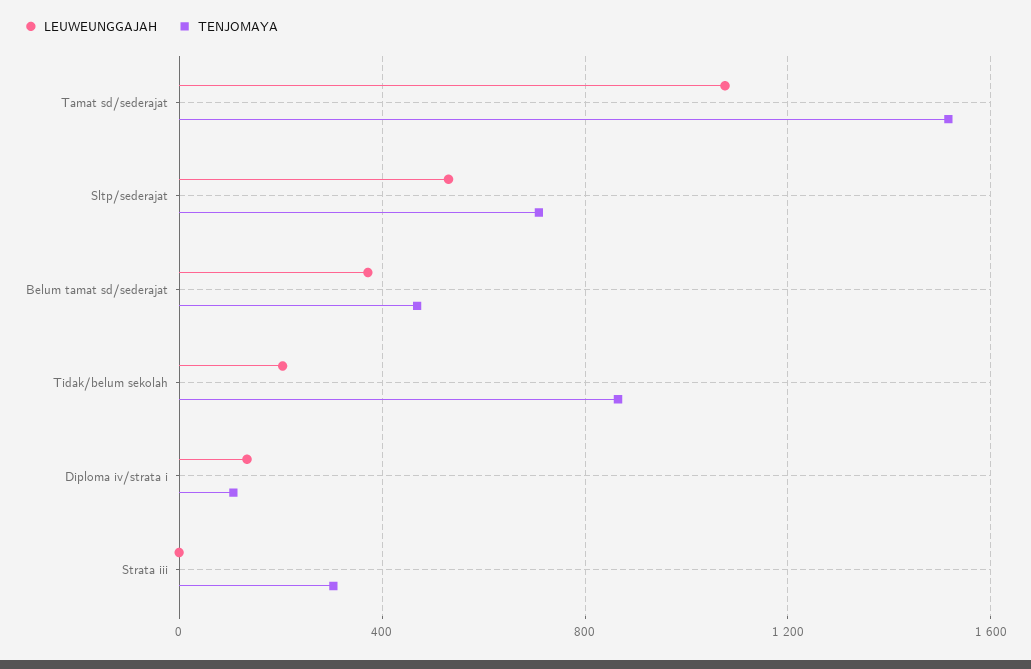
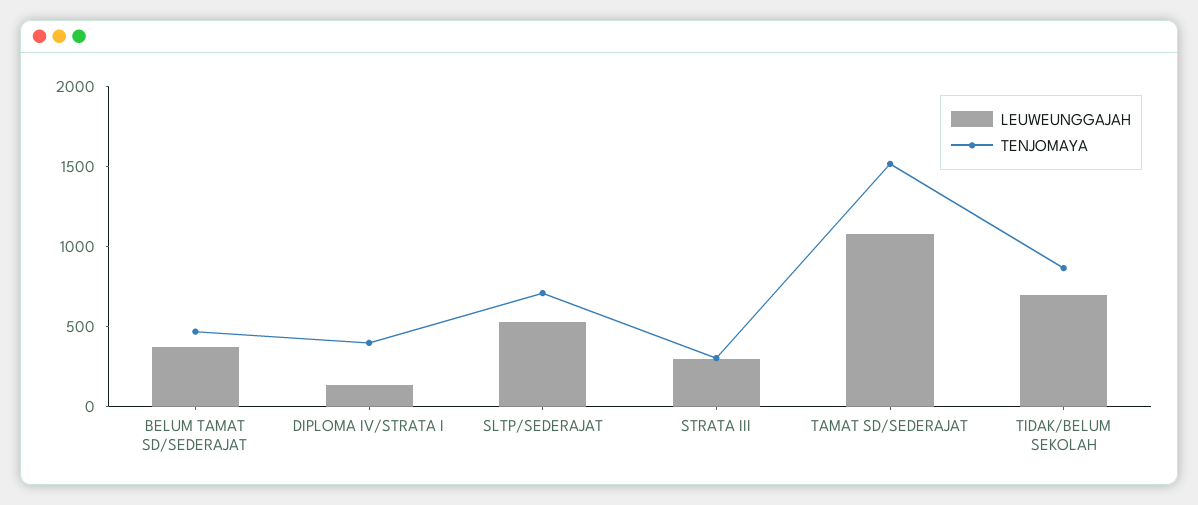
LEUWEUNGGAJAH, Tidak/belum sekolah: 200 -> 700
TENJOMAYA, Diploma iv/strata i: 100 -> 400
LEUWEUNGGAJAH, Strata iii: 0 -> 300

